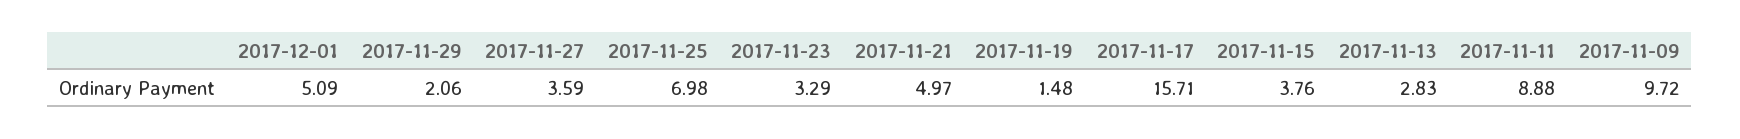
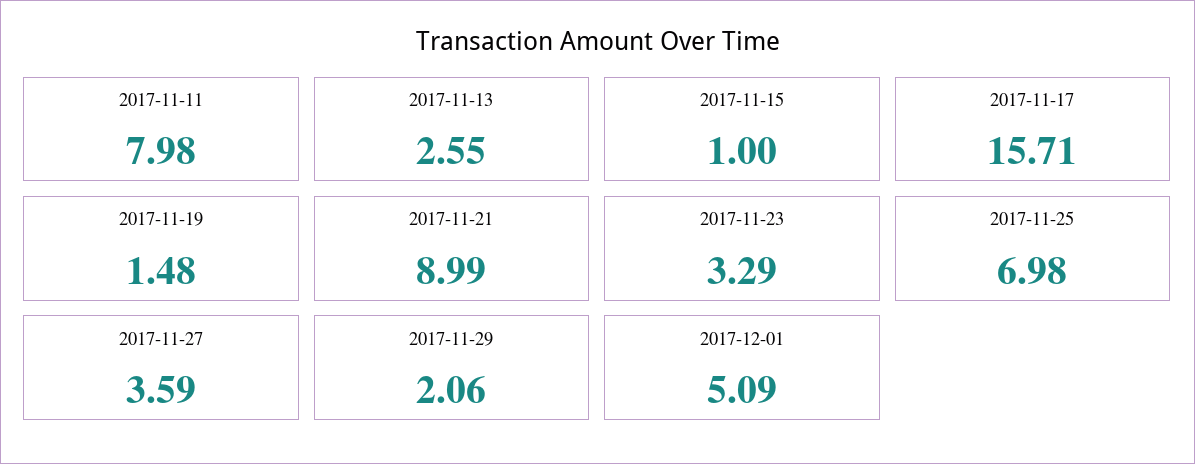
2017-11-21: 4.97 -> 8.99
2017-11-15: 3.76 -> 1
2017-11-13: 2.83 -> 2.55
2017-11-11: 8.88 -> 7.98
2017-11-09: 9.72 -> none

